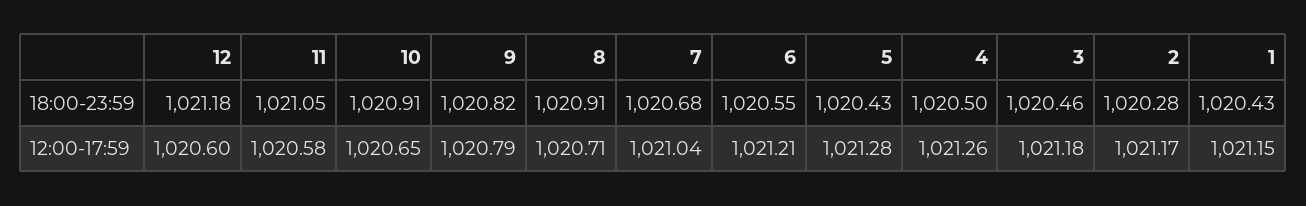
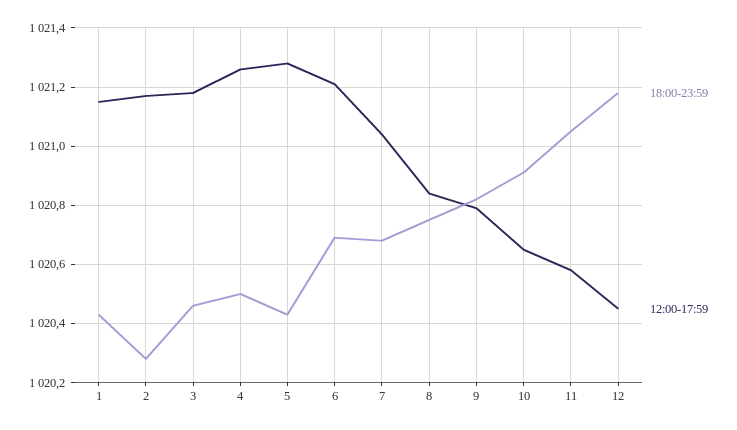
18:00-23:59, 8: 1020.91 -> 1020.75
18:00-23:59, 6: 1020.55 -> 1020.7
12:00-17:59, 12: 1020.6 -> 1020.45
12:00-17:59, 8: 1020.71 -> 1020.85

